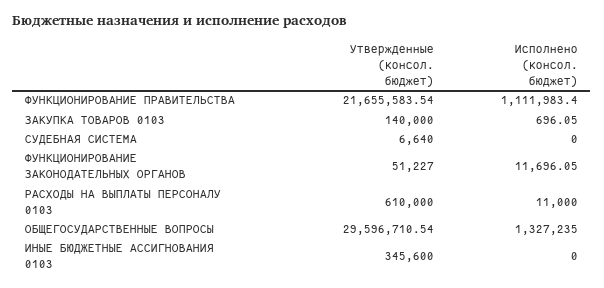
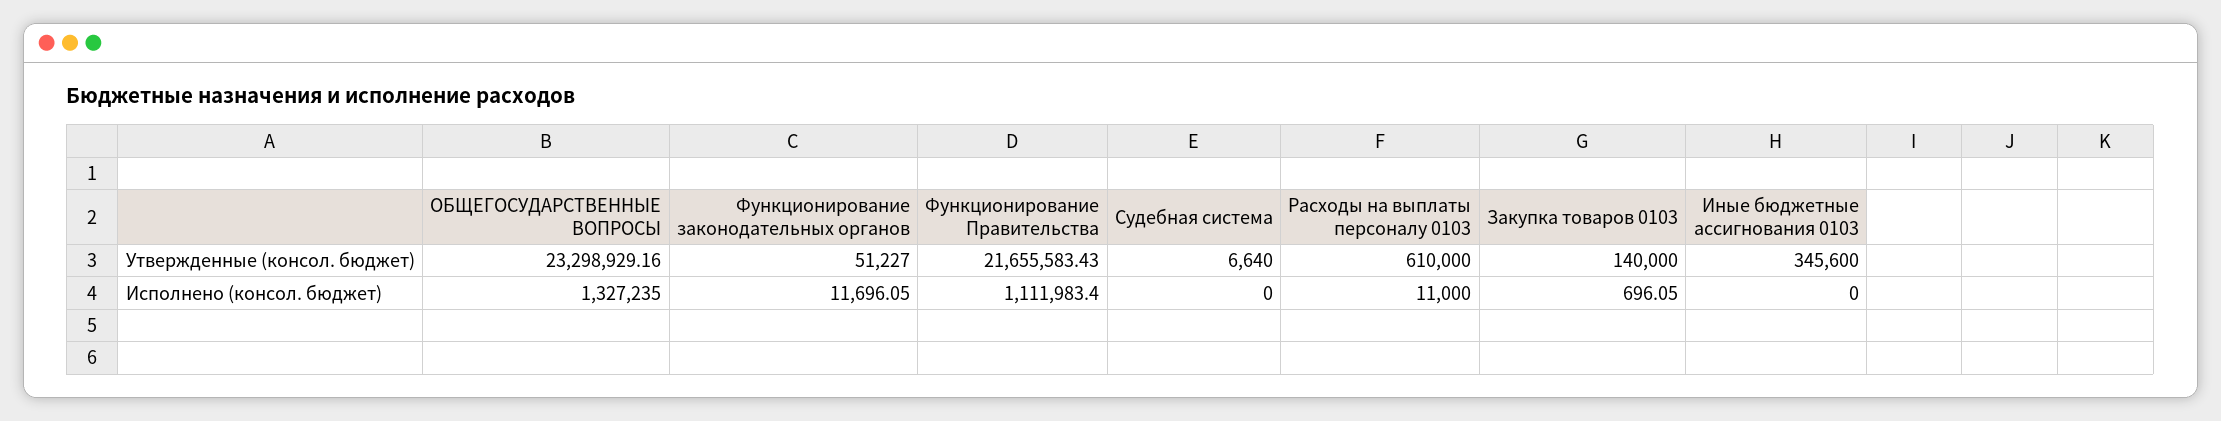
Утвержденные (консол. бюджет), ФУНКЦИОНИРОВАНИЕ ПРАВИТЕЛЬСТВА: 21655583.54 -> 21655583.43
Утвержденные (консол. бюджет), ОБЩЕГОСУДАРСТВЕННЫЕ ВОПРОСЫ: 29596710.54 -> 23298929.16

